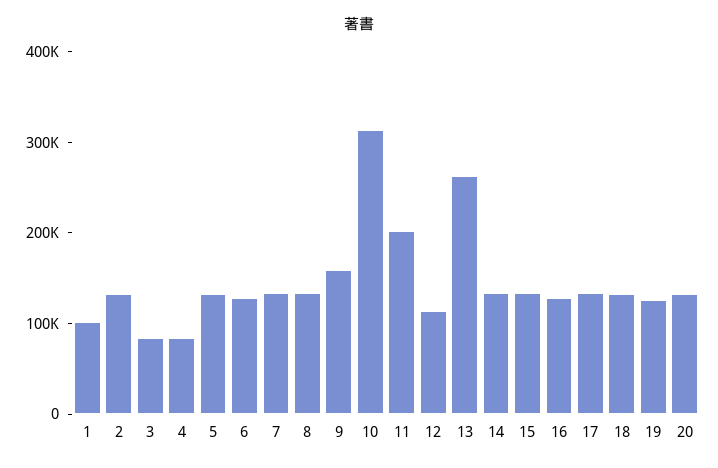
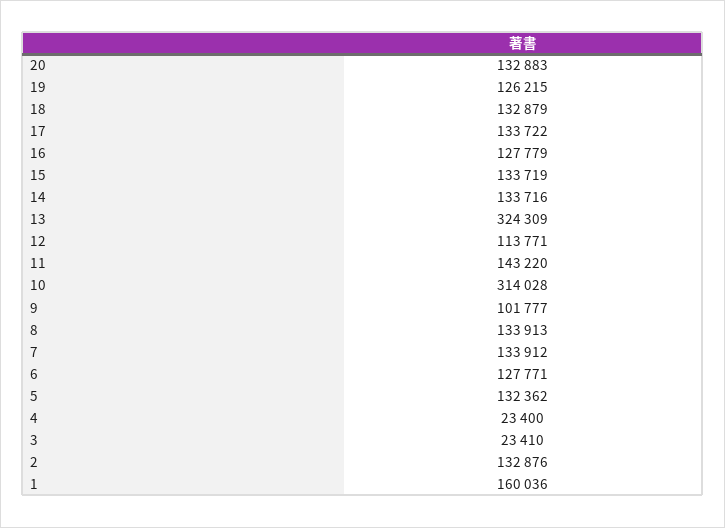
1: 100000 -> 160036
3: 80000 -> 23410
4: 80000 -> 23400
9: 160000 -> 101777
11: 200000 -> 143220
13: 260000 -> 324309

